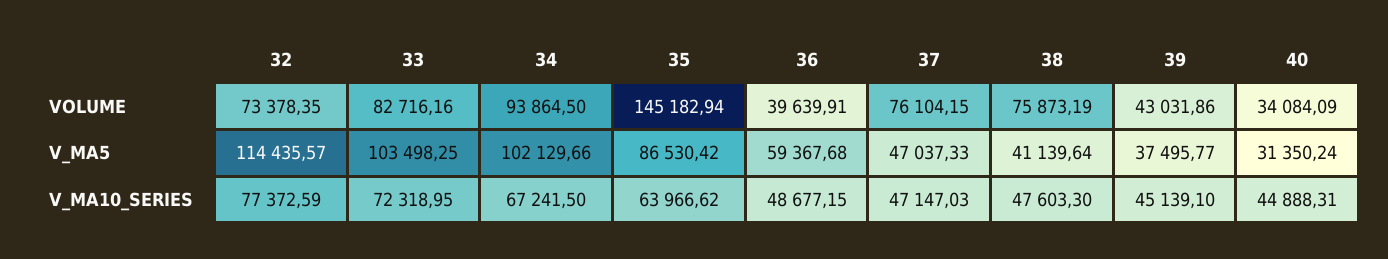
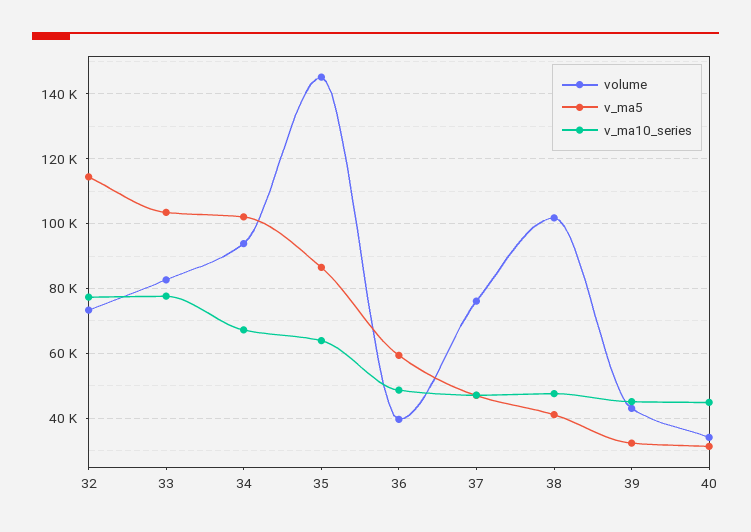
VOLUME, 38: 75873.19 -> 102000
V_MA5, 39: 37495.77 -> 32000
V_MA10_SERIES, 33: 72318.95 -> 78000

